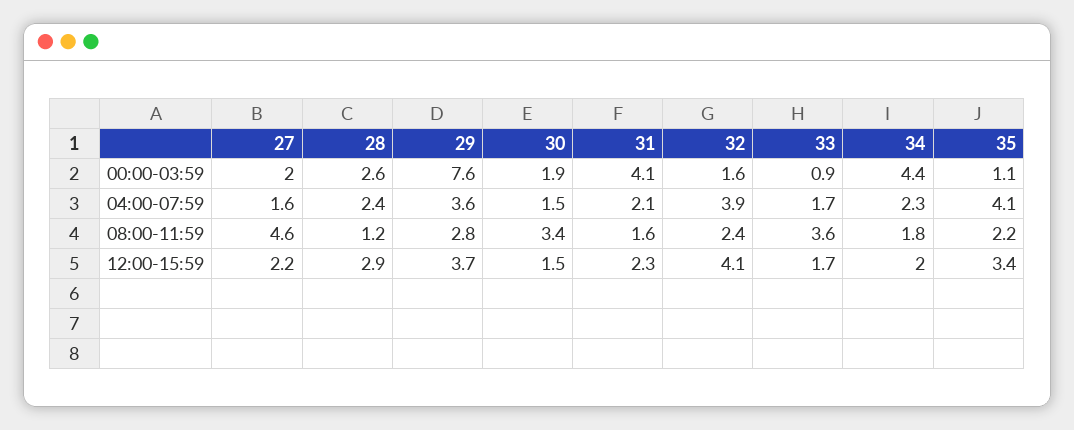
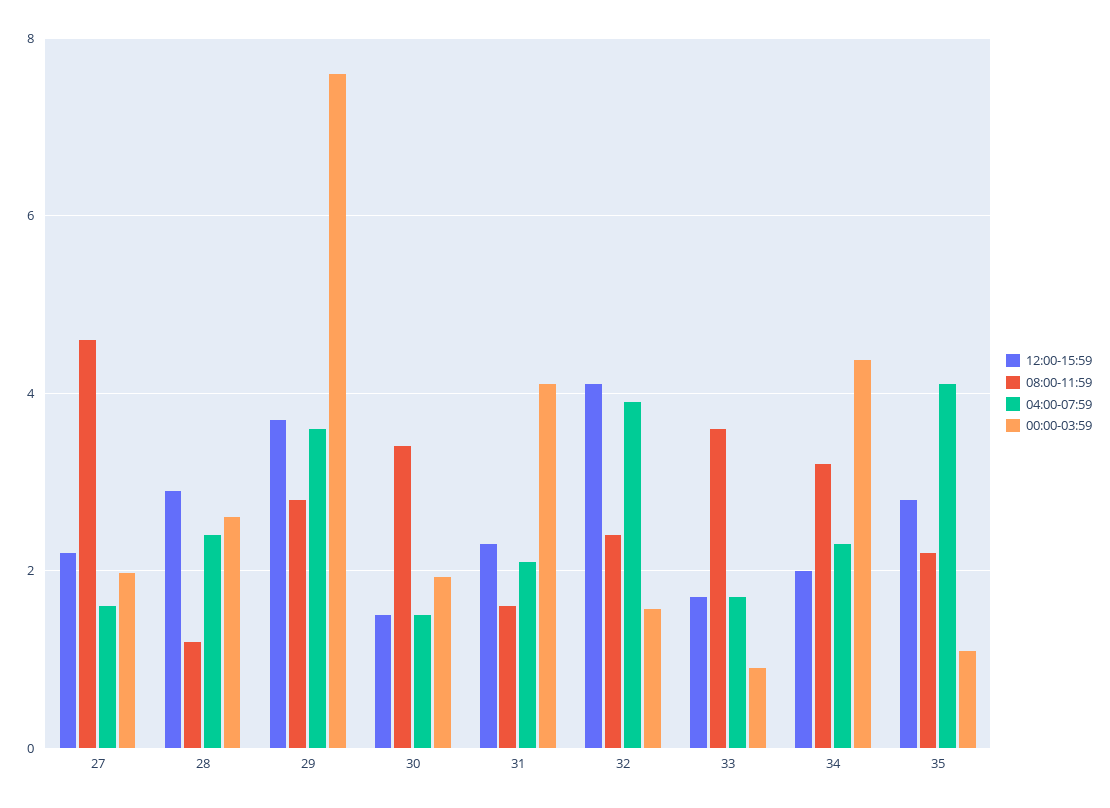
08:00-11:59, 34: 1.8 -> 3.2
12:00-15:59, 35: 3.4 -> 2.8

